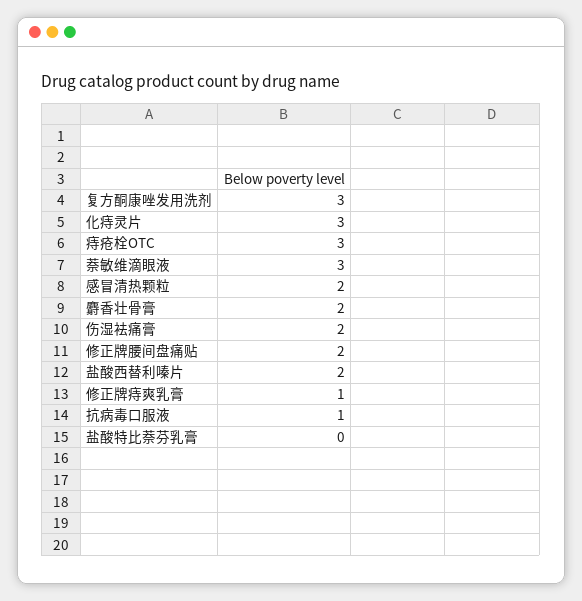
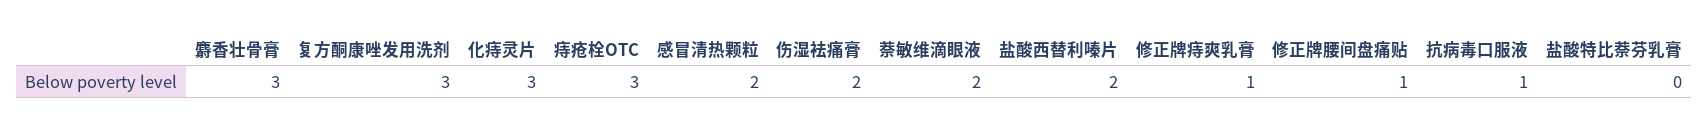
萘敏维滴眼液: 3 -> 2
麝香壮骨膏: 2 -> 3
修正牌腰间盘痛贴: 2 -> 1

